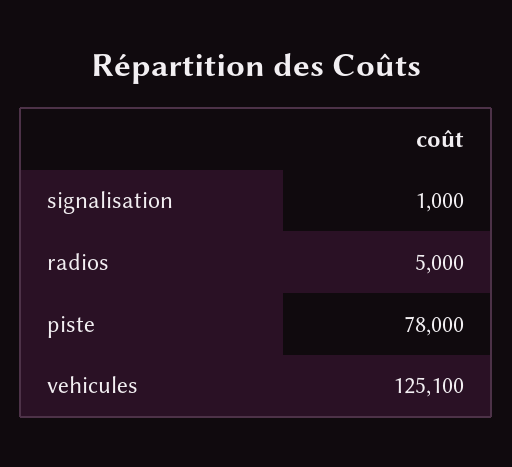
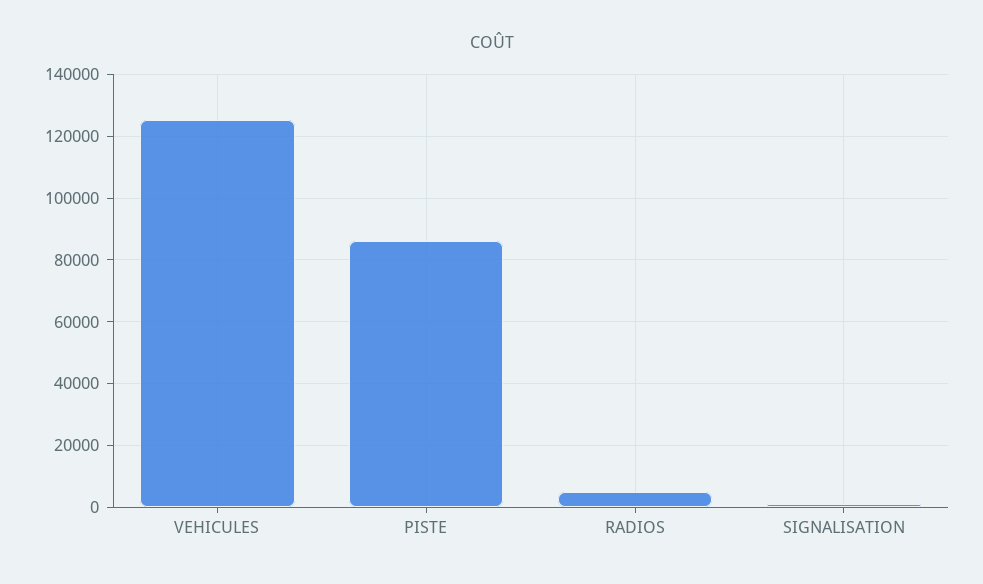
piste: 78000 -> 86000

